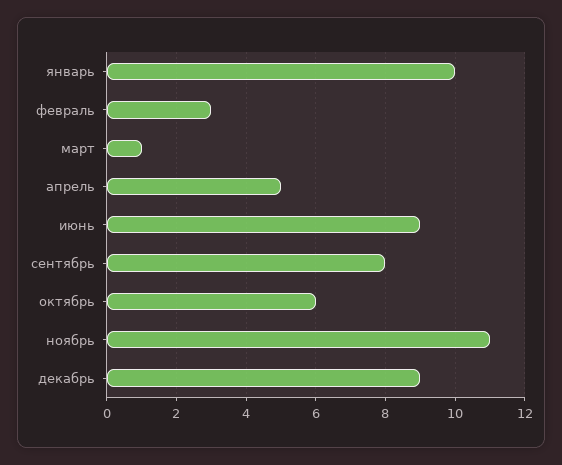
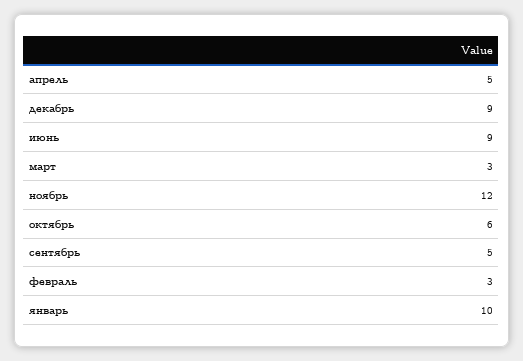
март: 1 -> 3
сентябрь: 8 -> 5
ноябрь: 11 -> 12

